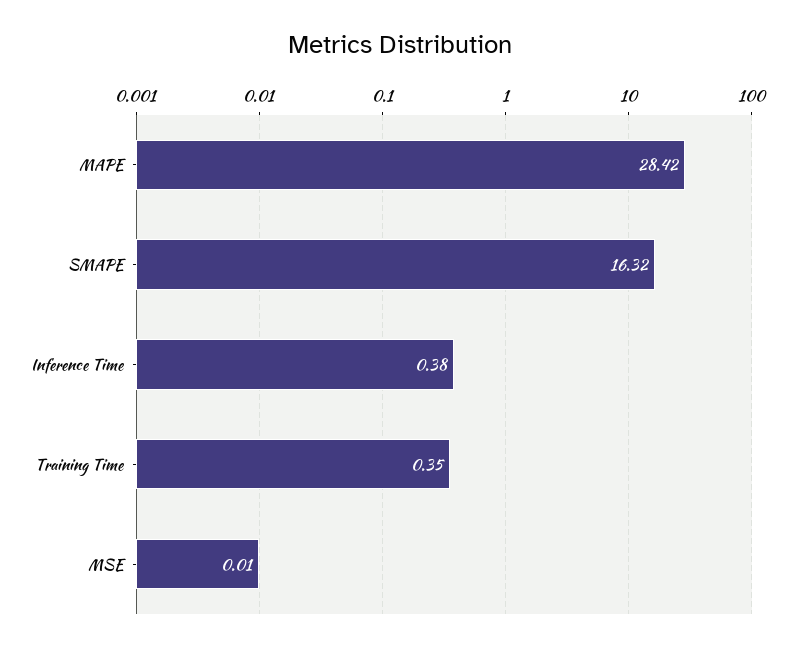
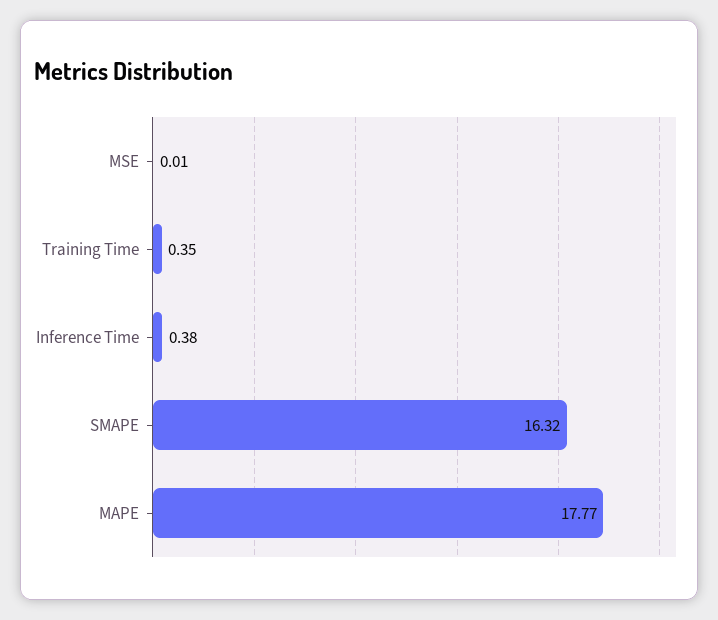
MAPE: 28.42 -> 17.77

